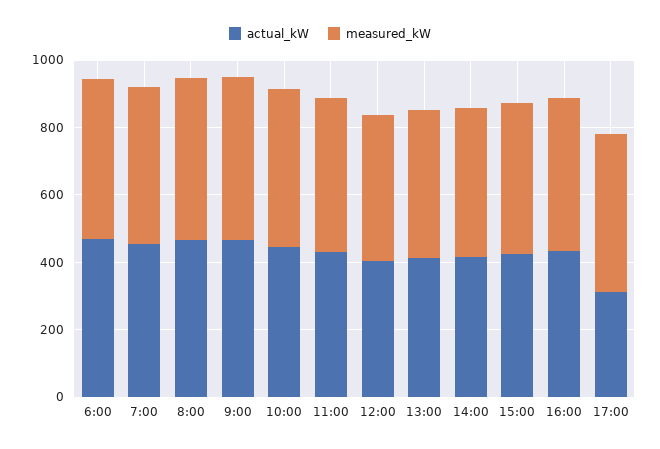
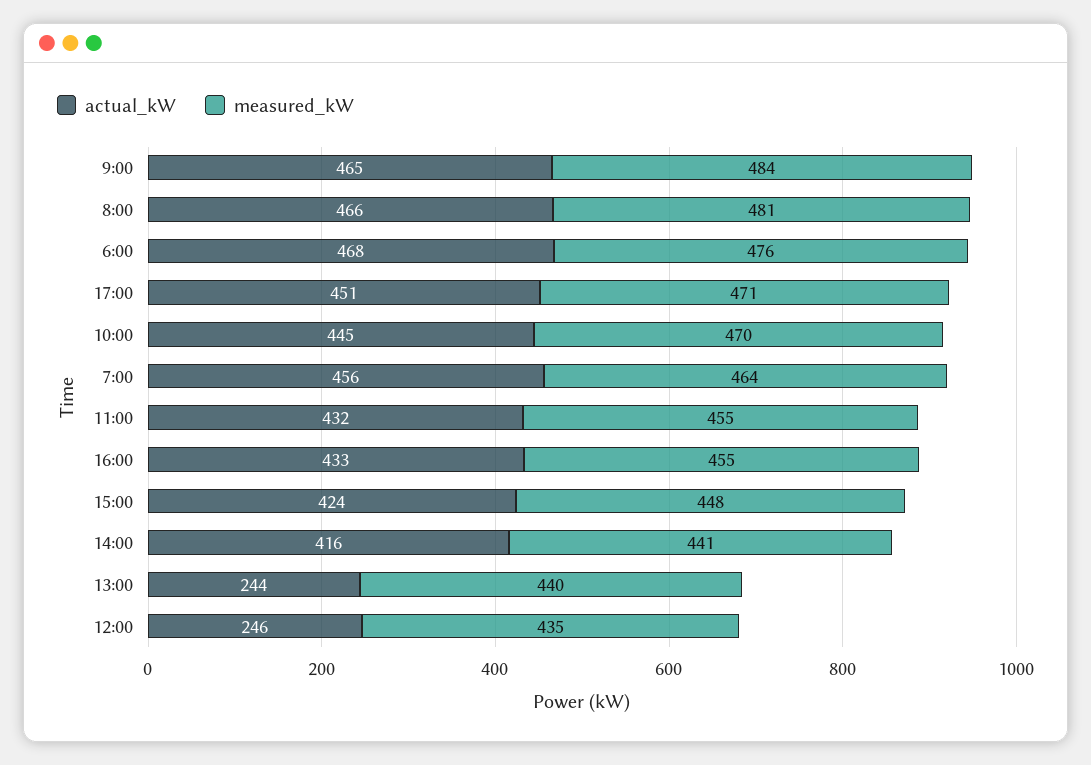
actual_kW, 12:00: 400 -> 246
actual_kW, 13:00: 400 -> 244
actual_kW, 17:00: 300 -> 451

